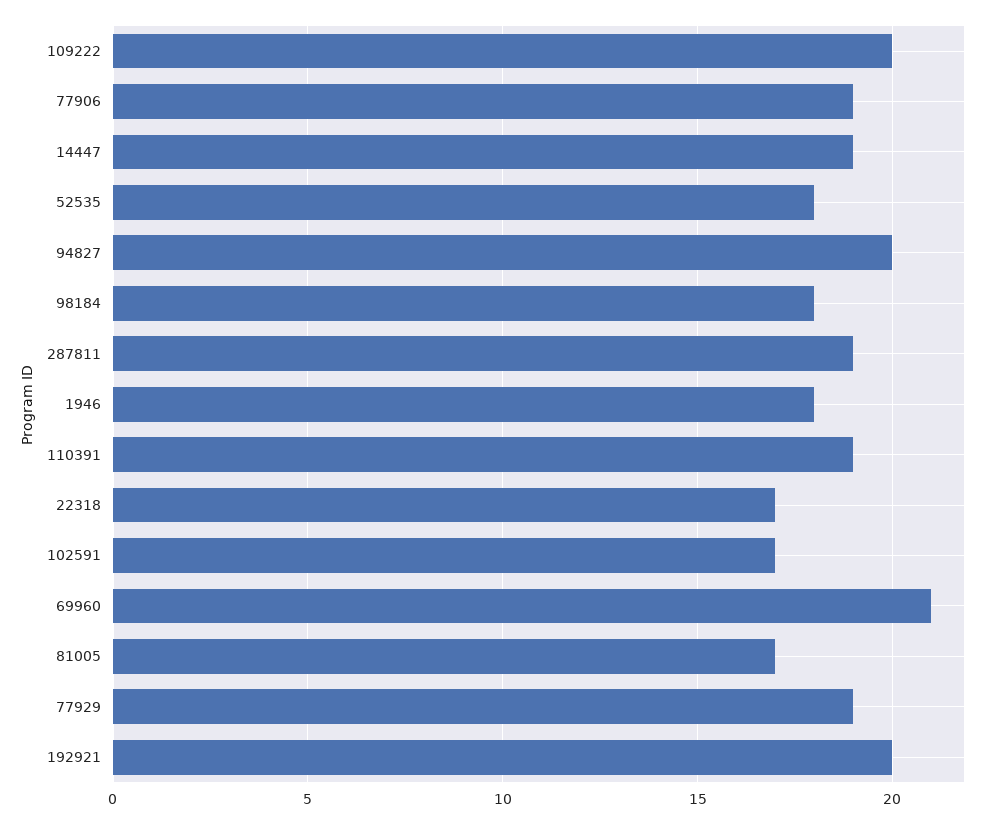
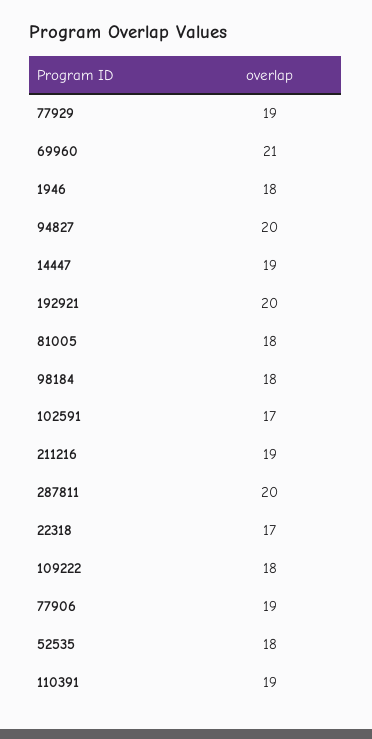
109222: 20 -> 18
287811: 19 -> 20
81005: 17 -> 18
211216: none -> 19

